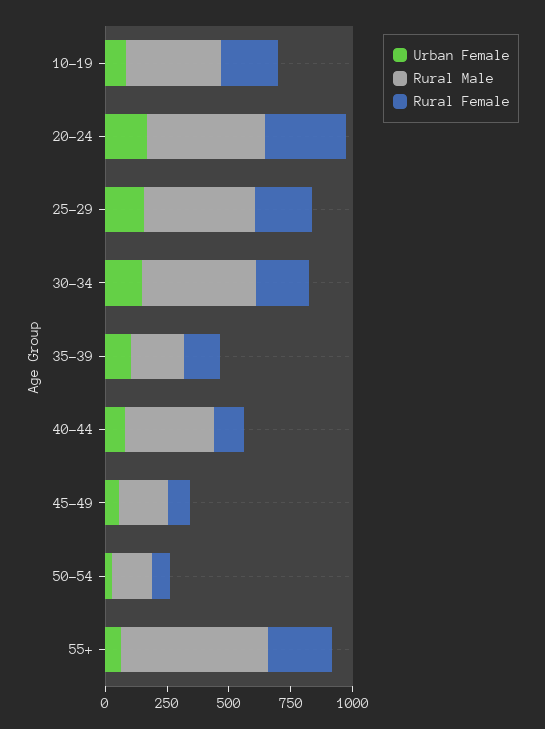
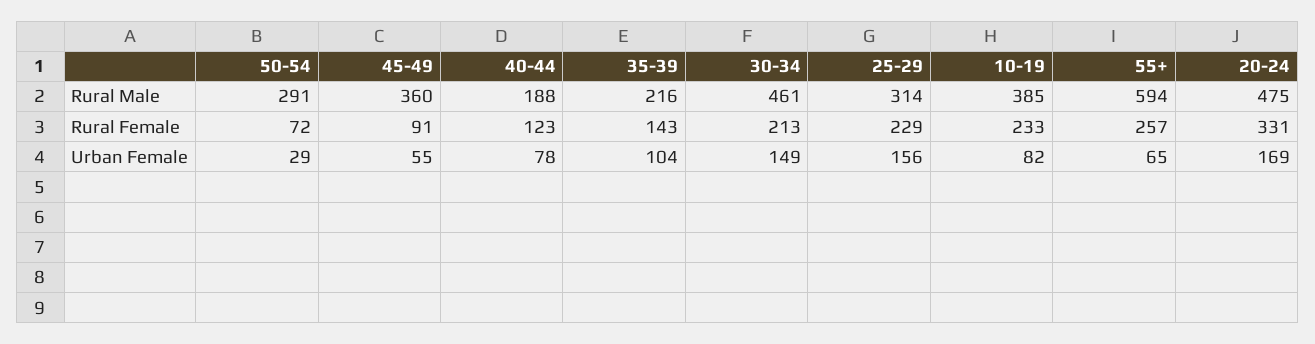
Rural Male, 25-29: 450 -> 314
Rural Male, 40-44: 350 -> 188
Rural Male, 45-49: 200 -> 360
Rural Male, 50-54: 150 -> 291

